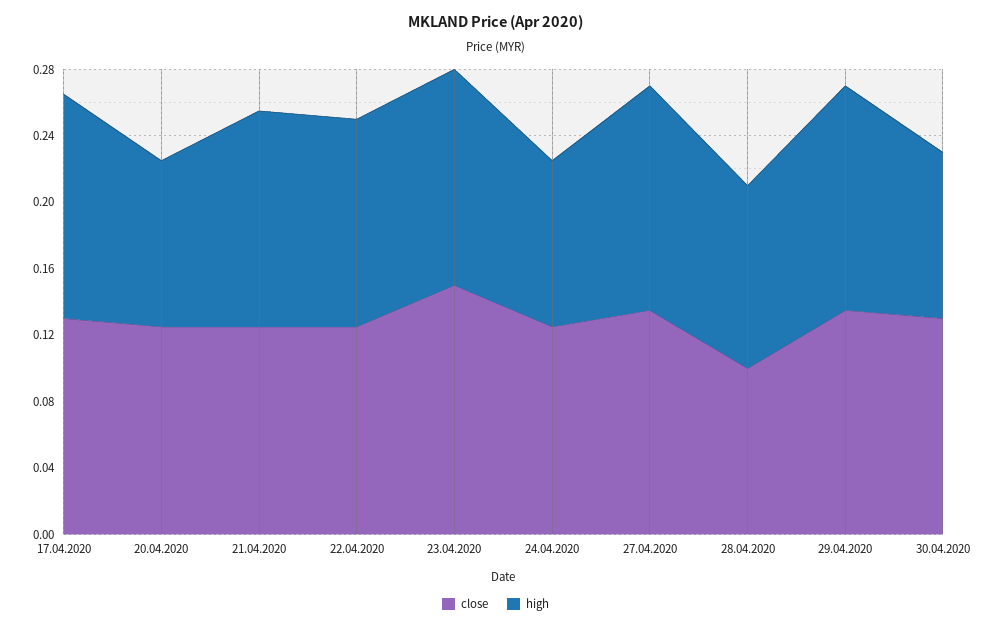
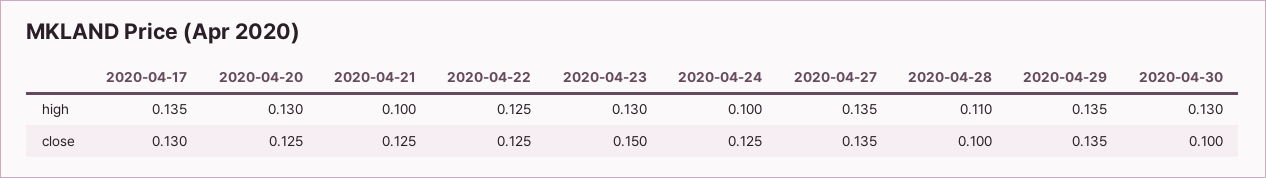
high, 20.04.2020: 0.1 -> 0.13
high, 21.04.2020: 0.13 -> 0.1
close, 30.04.2020: 0.13 -> 0.1
high, 30.04.2020: 0.1 -> 0.13

